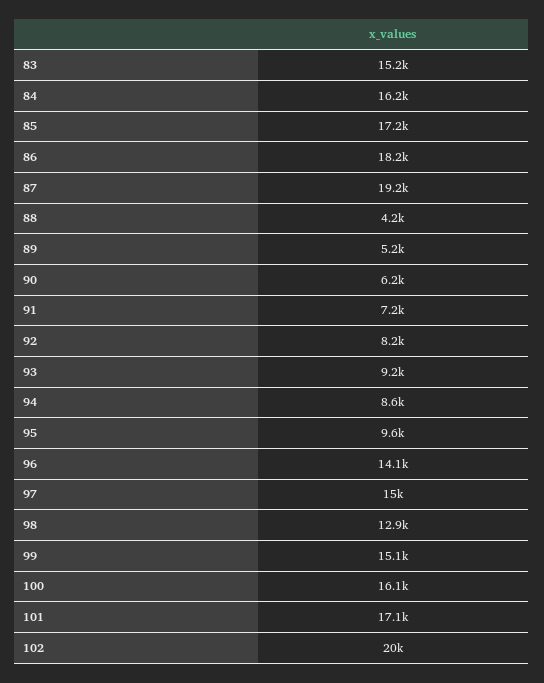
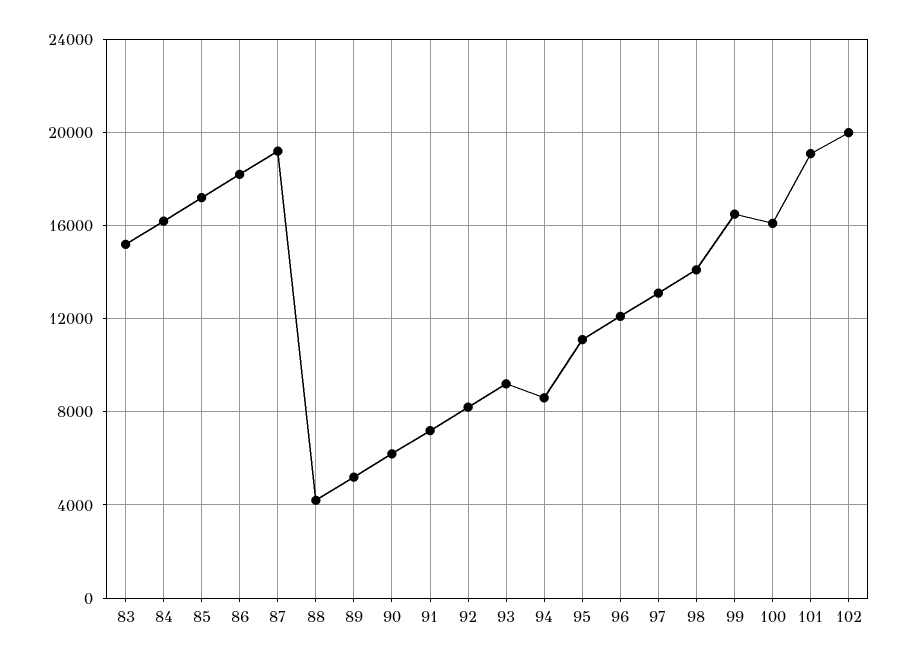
95: 9600 -> 11000
96: 14100 -> 12000
97: 15000 -> 13000
98: 12900 -> 14000
99: 15100 -> 16500
101: 17100 -> 19000

